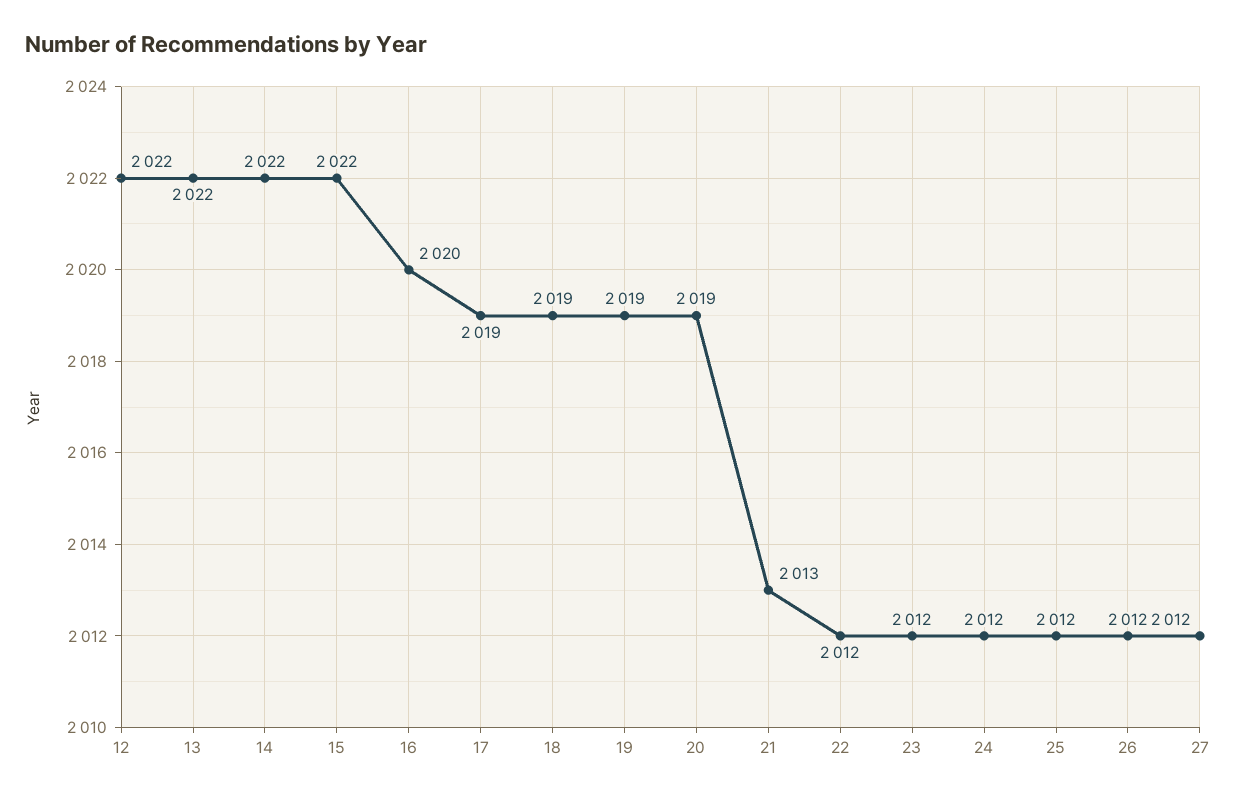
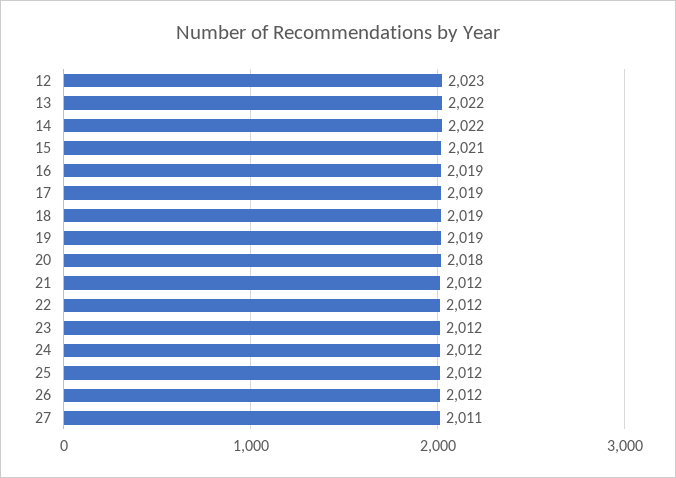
12: 2022 -> 2023
15: 2022 -> 2021
16: 2020 -> 2019
20: 2019 -> 2018
21: 2013 -> 2012
27: 2012 -> 2011

